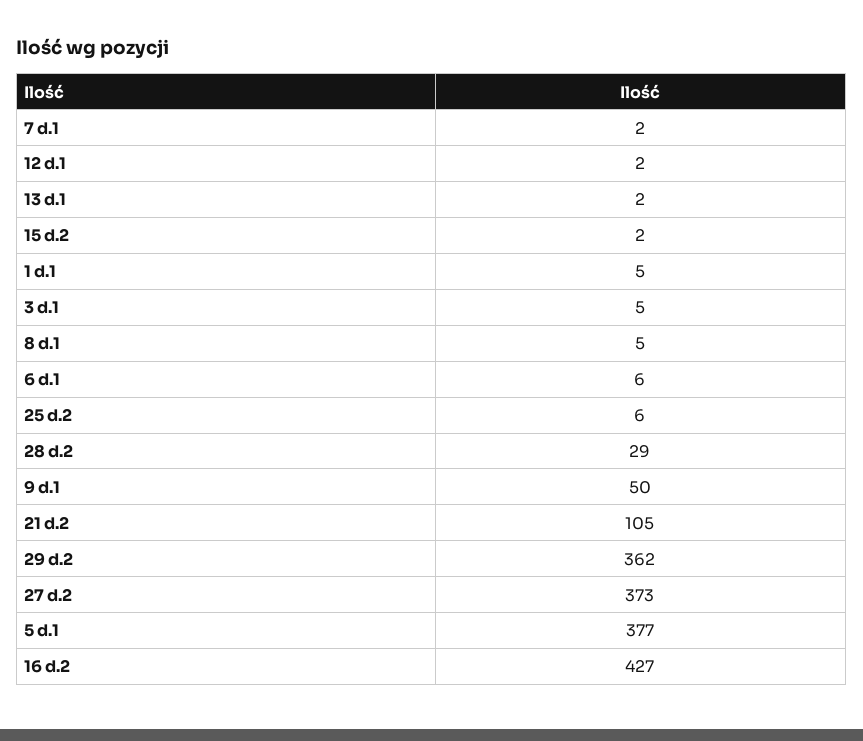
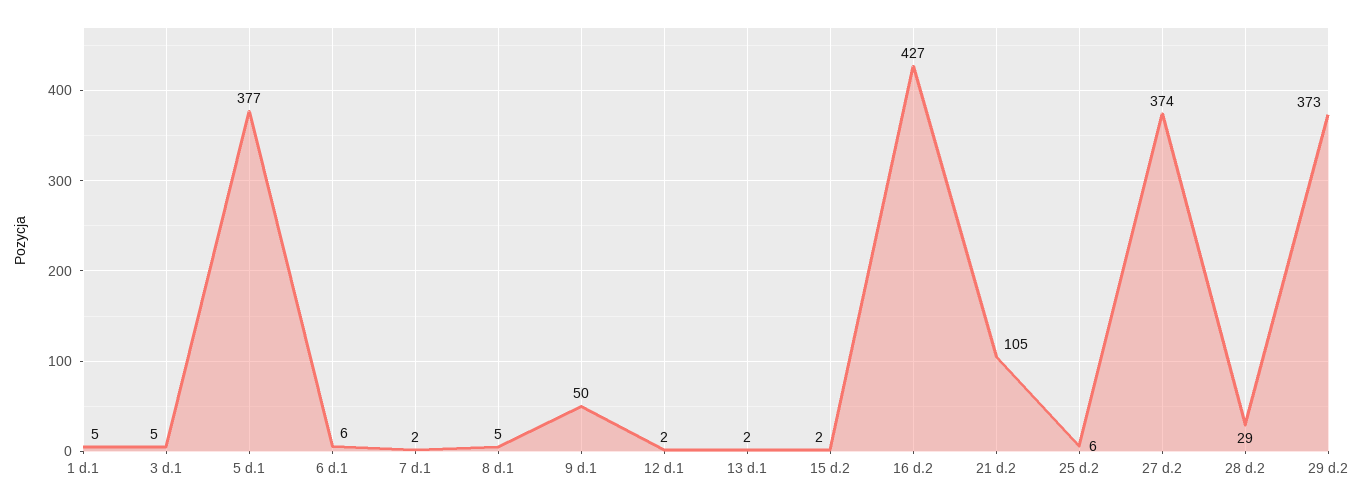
29 d.2: 362 -> 373
27 d.2: 373 -> 374

